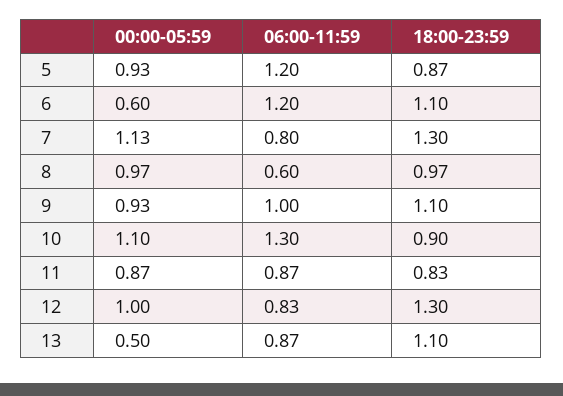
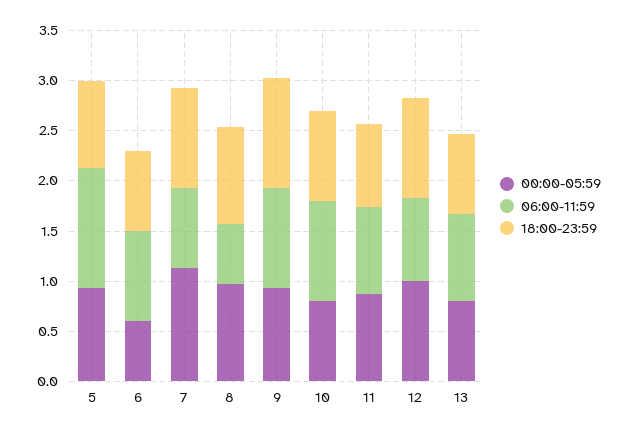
06:00-11:59, 6: 1.2 -> 0.9
18:00-23:59, 6: 1.1 -> 0.8
18:00-23:59, 7: 1.3 -> 1
00:00-05:59, 10: 1.1 -> 0.8
06:00-11:59, 10: 1.3 -> 1
18:00-23:59, 12: 1.3 -> 1
00:00-05:59, 13: 0.5 -> 0.8
18:00-23:59, 13: 1.1 -> 0.8

